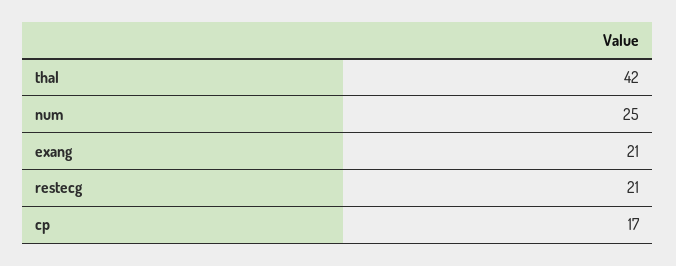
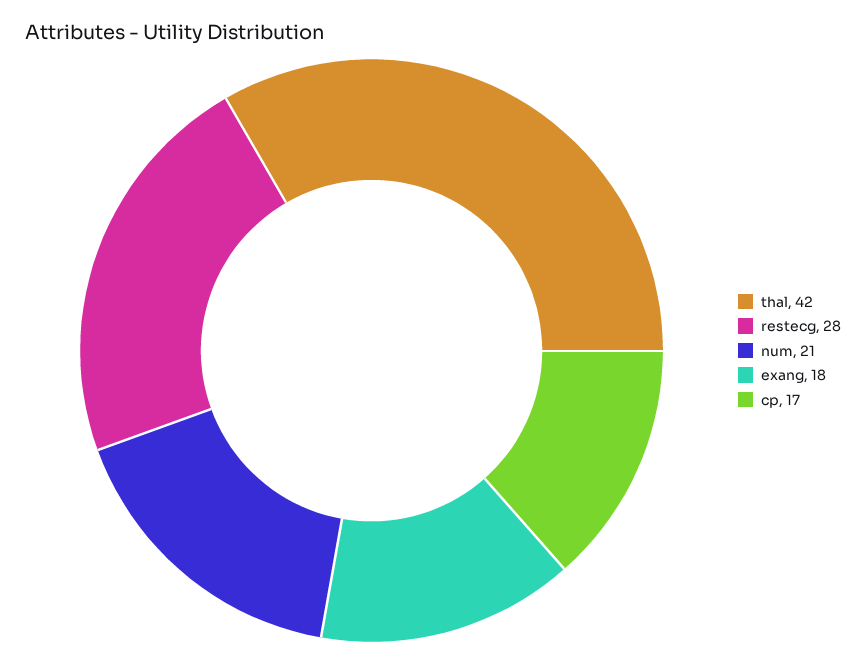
num: 25 -> 21
exang: 21 -> 18
restecg: 21 -> 28

